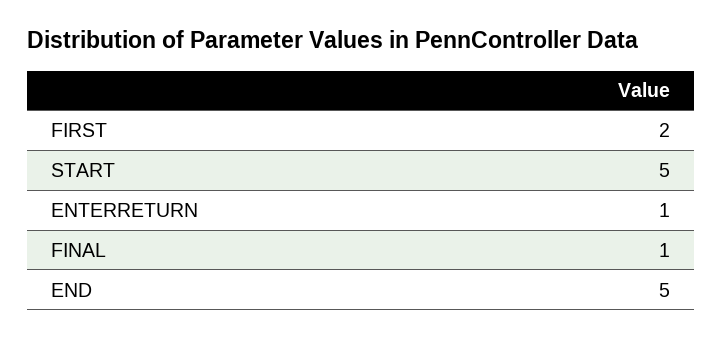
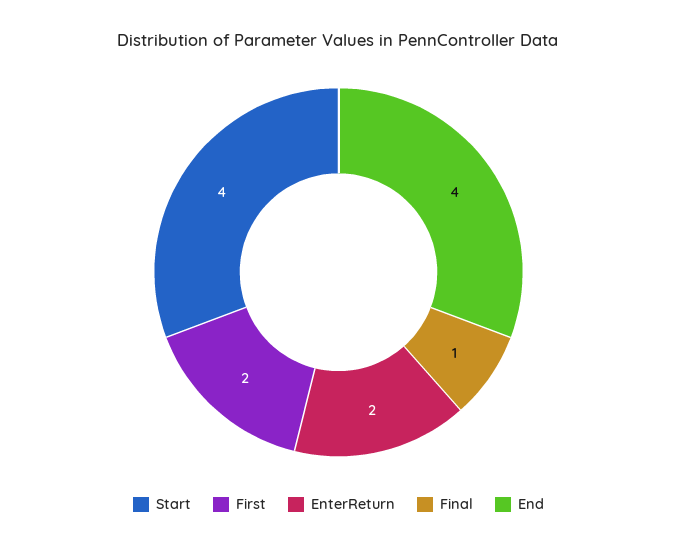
START: 5 -> 4
ENTERRETURN: 1 -> 2
END: 5 -> 4

